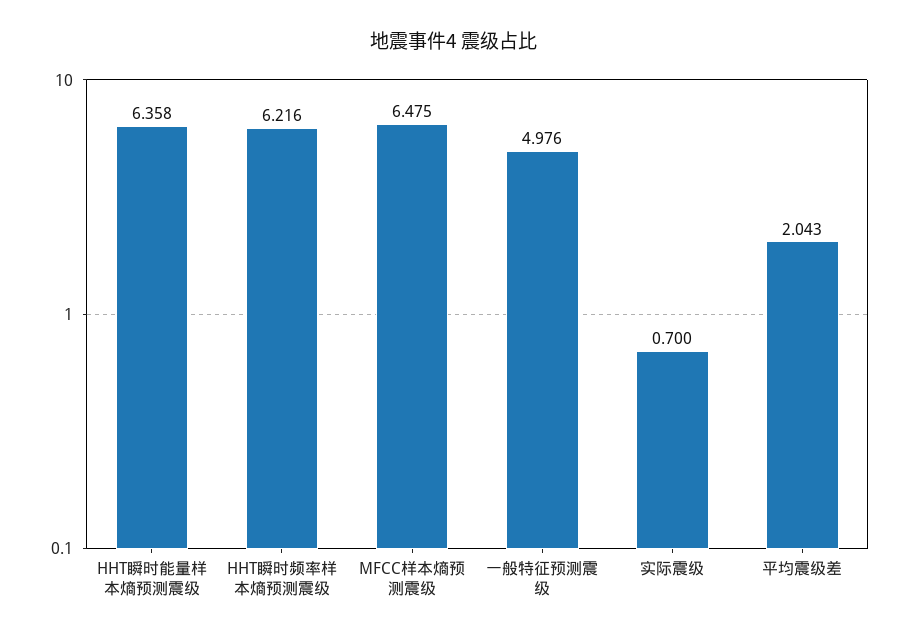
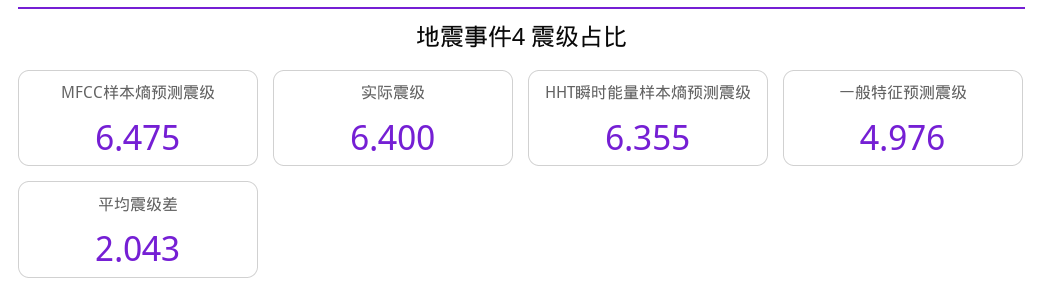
HHT瞬时能量样本熵预测震级: 6.358 -> 6.355
HHT瞬时频率样本熵预测震级: 6.216 -> none
实际震级: 0.7 -> 6.4

